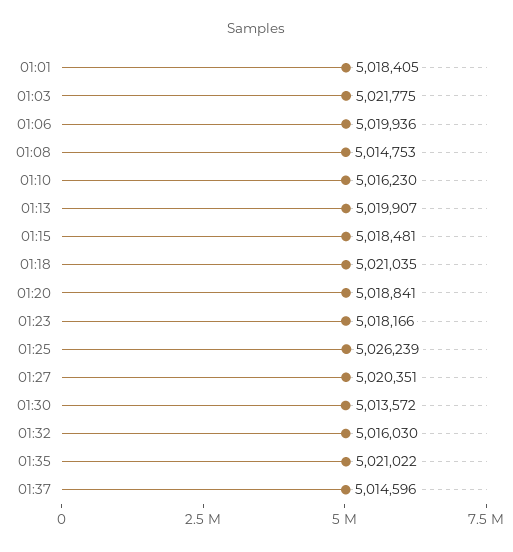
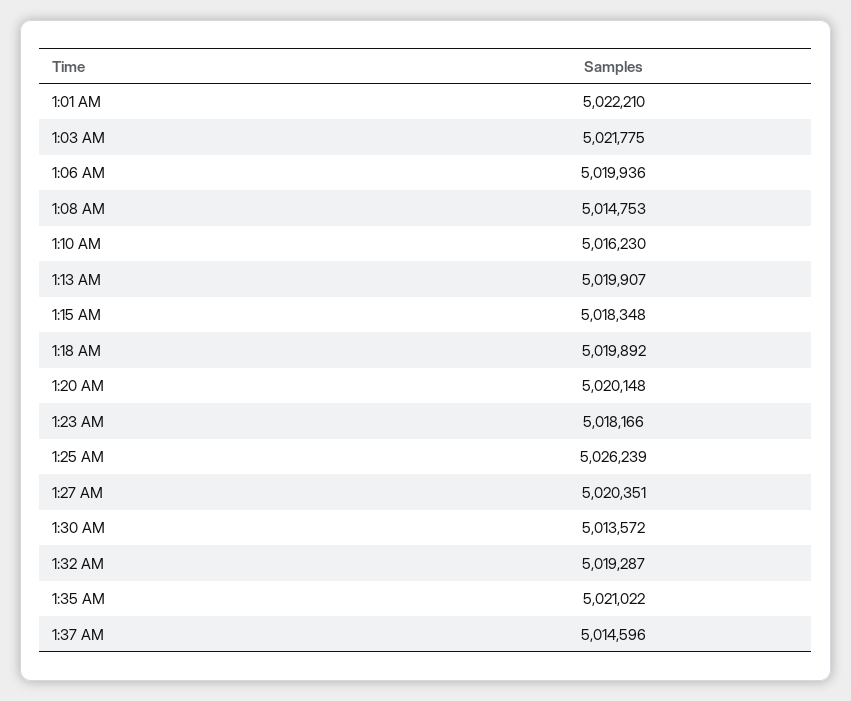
01:01: 5018405 -> 5022210
01:15: 5018481 -> 5018348
01:18: 5021035 -> 5019892
01:20: 5018841 -> 5020148
01:32: 5016030 -> 5019287

